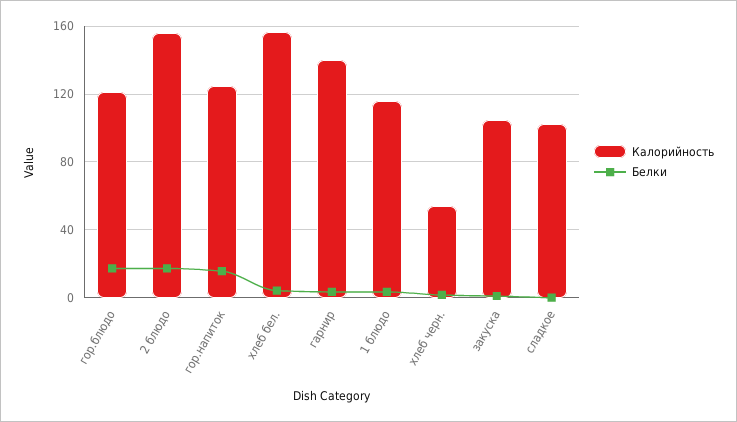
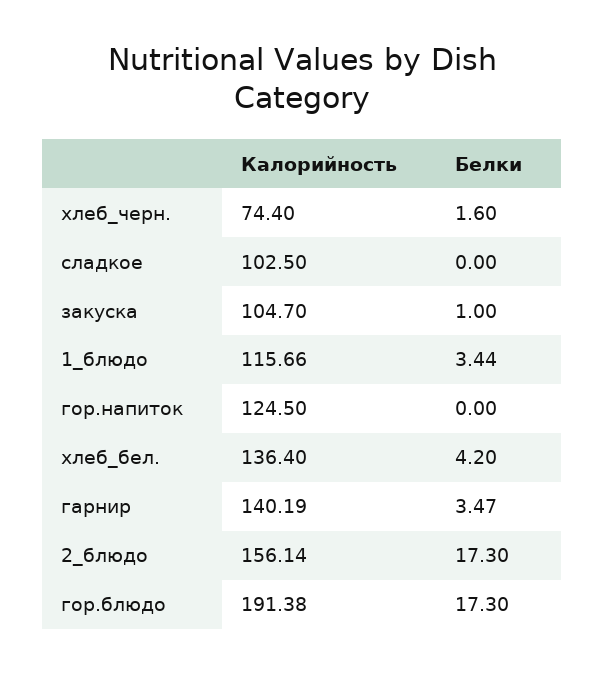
Калорийность, гор.блюдо: 120 -> 191.38
Белки, гор.напиток: 15 -> 0
Калорийность, хлеб бел.: 155 -> 136.4
Калорийность, хлеб черн.: 55 -> 74.4

